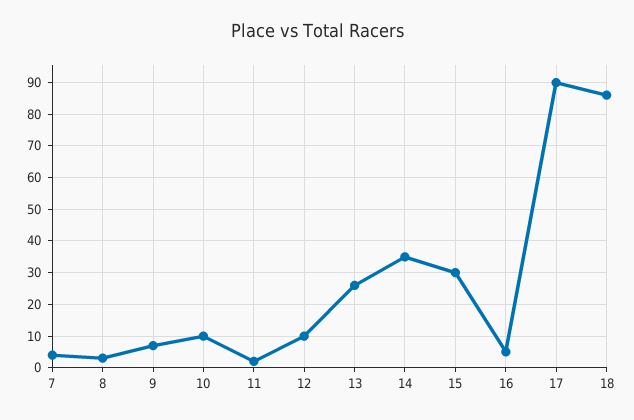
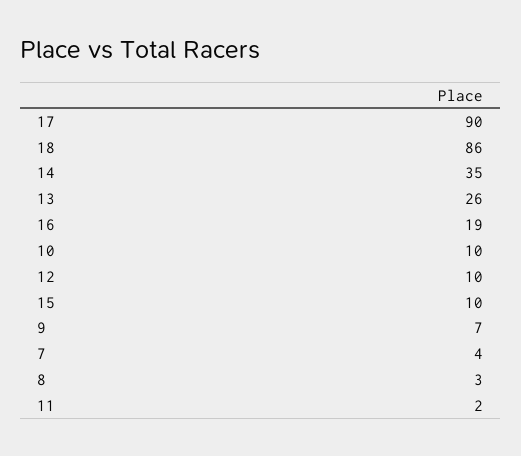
15: 30 -> 10
16: 5 -> 19

